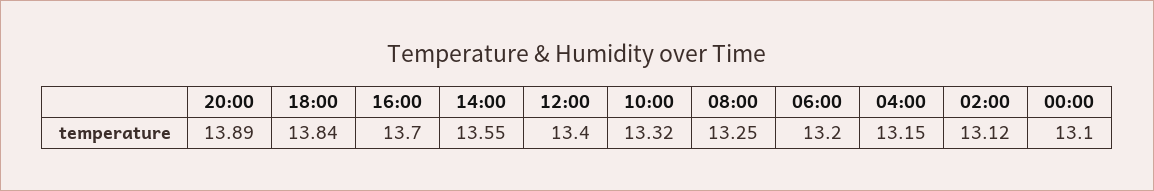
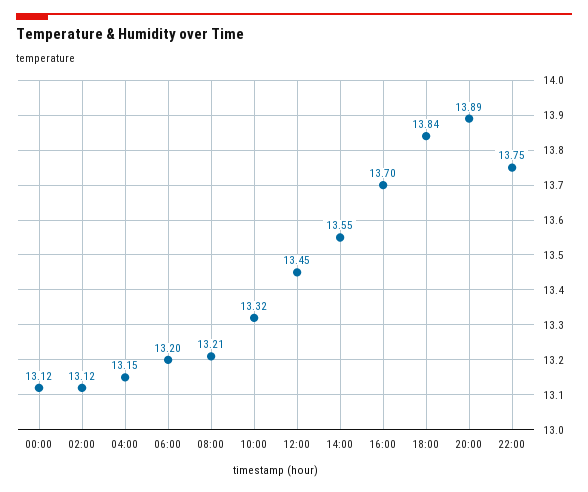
12:00: 13.4 -> 13.45
08:00: 13.25 -> 13.21
00:00: 13.1 -> 13.12
22:00: none -> 13.75

